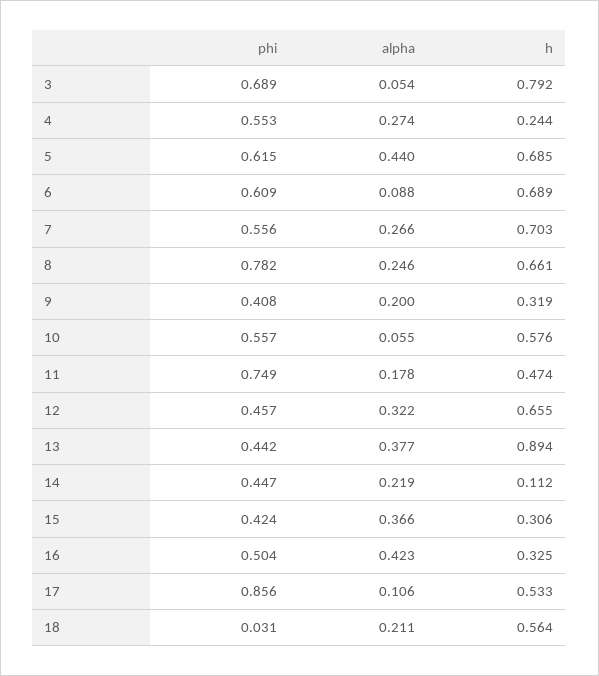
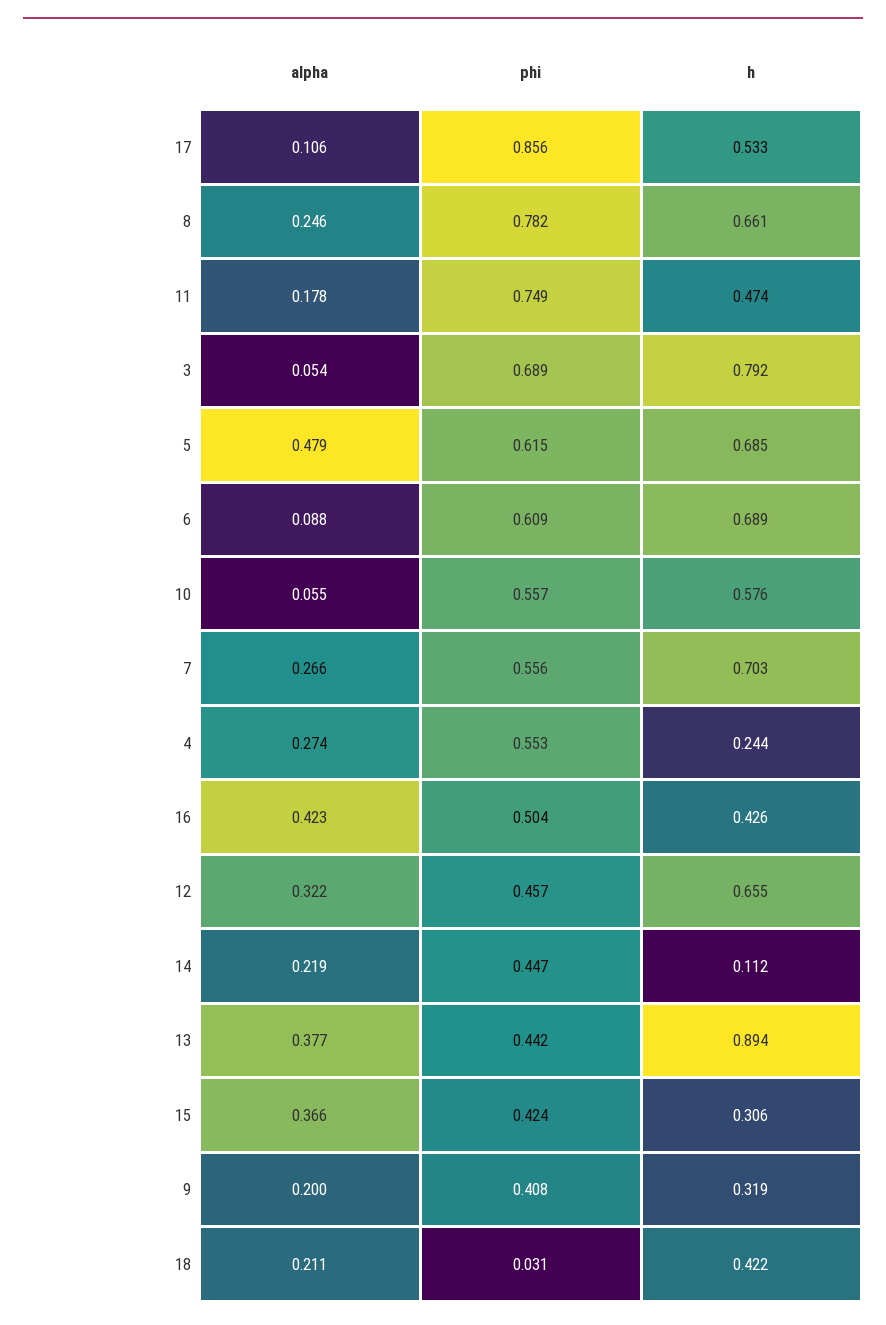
alpha, 5: 0.44 -> 0.479
h, 16: 0.325 -> 0.426
h, 18: 0.564 -> 0.422

